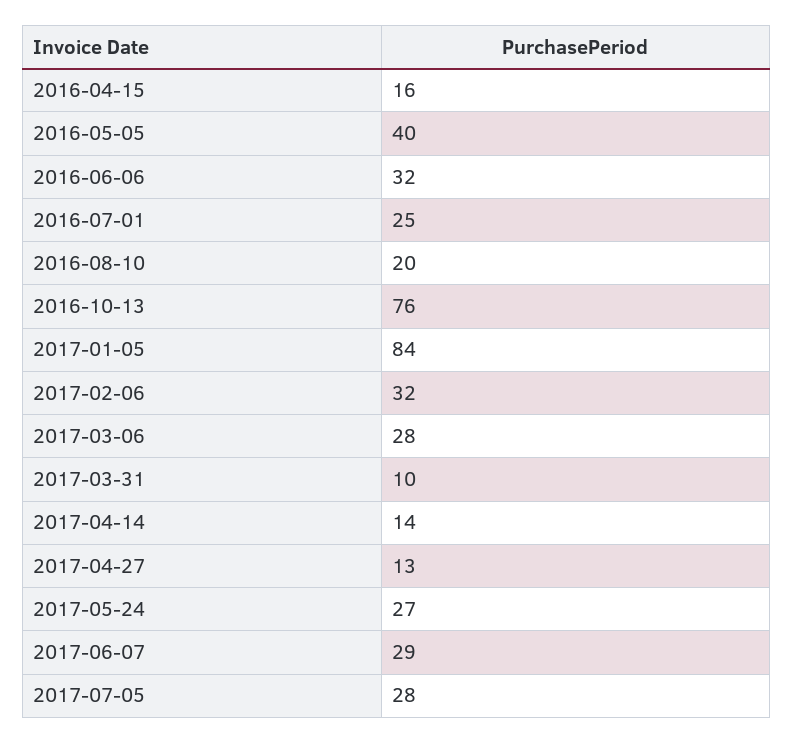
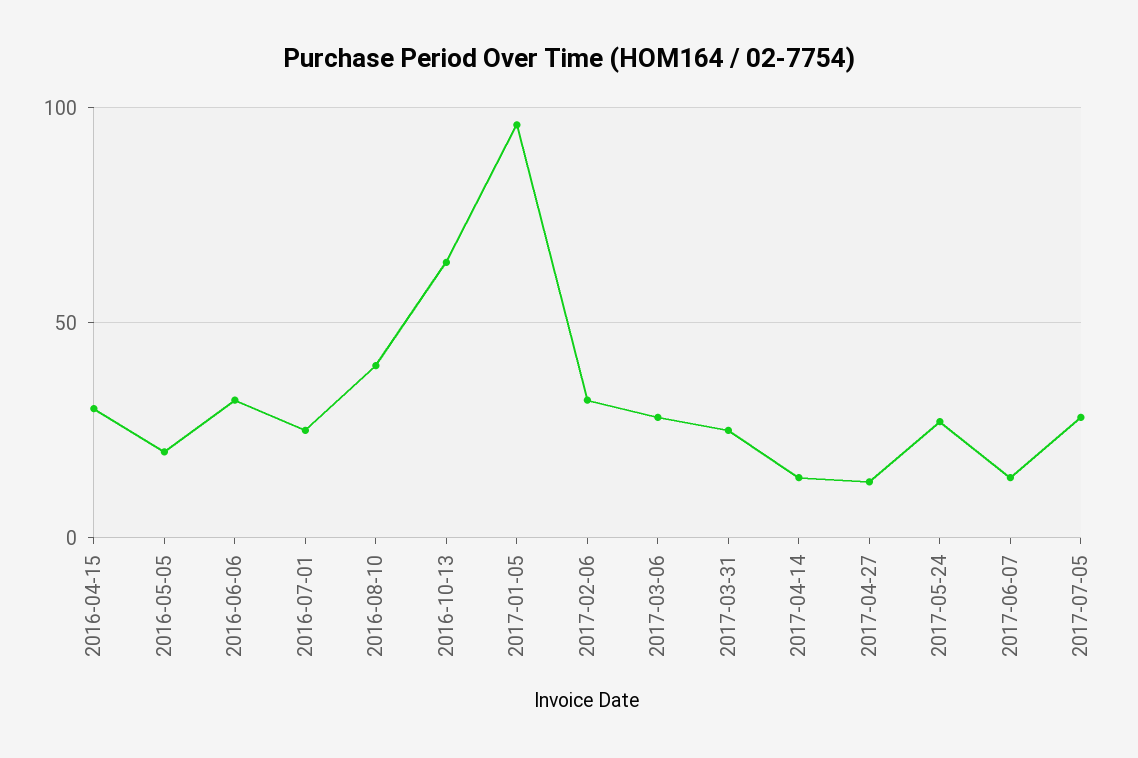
2016-04-15: 16 -> 30
2016-05-05: 40 -> 20
2016-08-10: 20 -> 40
2016-10-13: 76 -> 65
2017-01-05: 84 -> 95
2017-03-31: 10 -> 25
2017-06-07: 29 -> 15

